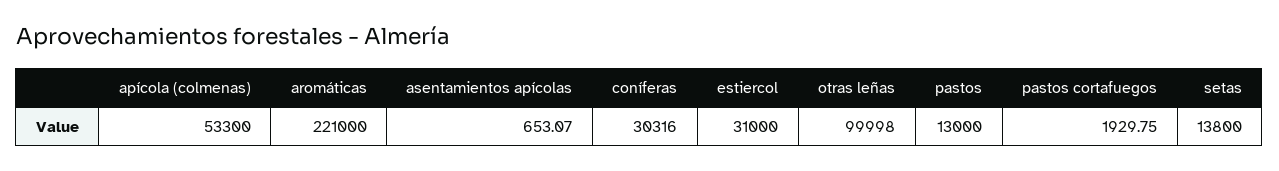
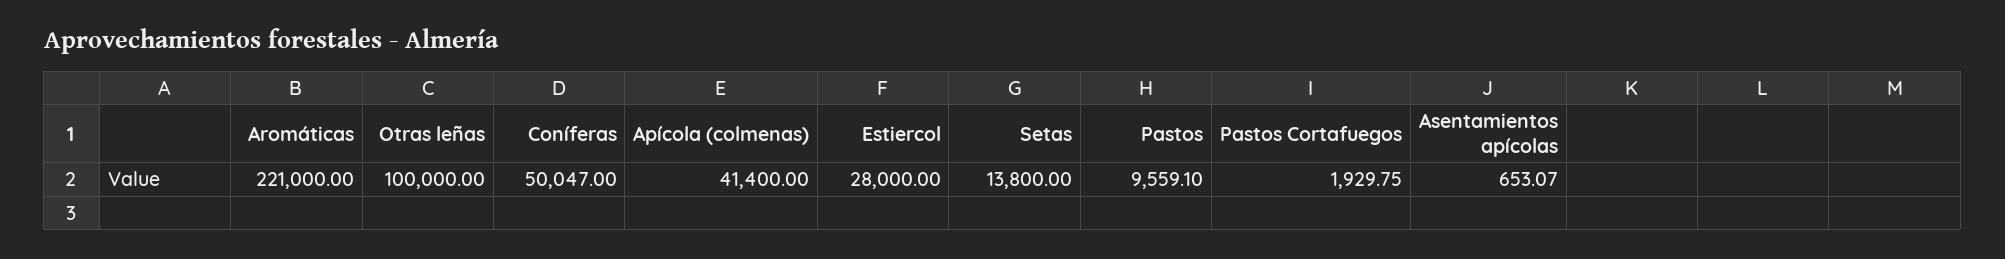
apícola (colmenas): 53300 -> 41400
coníferas: 30316 -> 50047
estiercol: 31000 -> 28000
otras leñas: 99998 -> 100000
pastos: 13000 -> 9559.1

